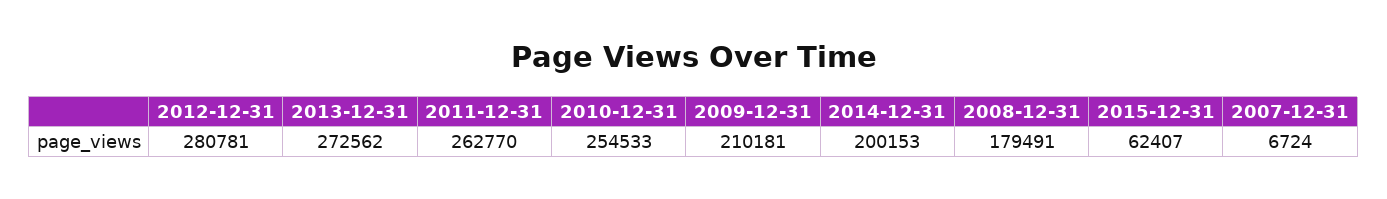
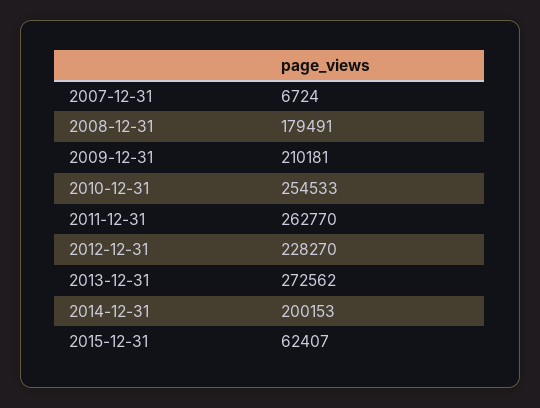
2012-12-31: 280781 -> 228270

